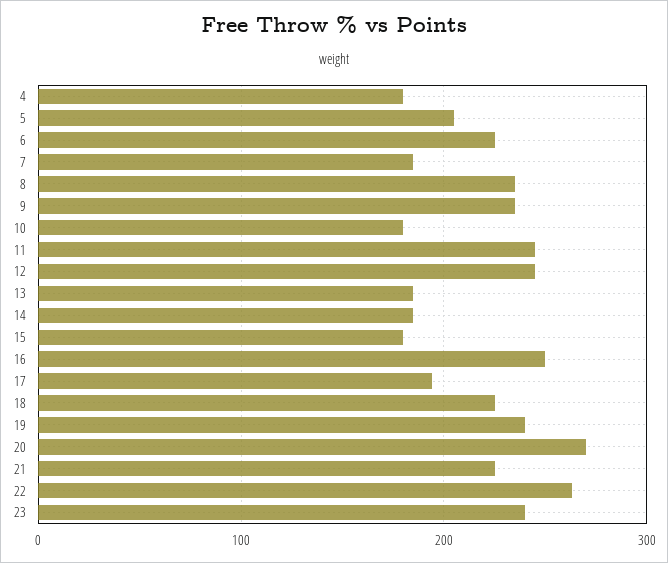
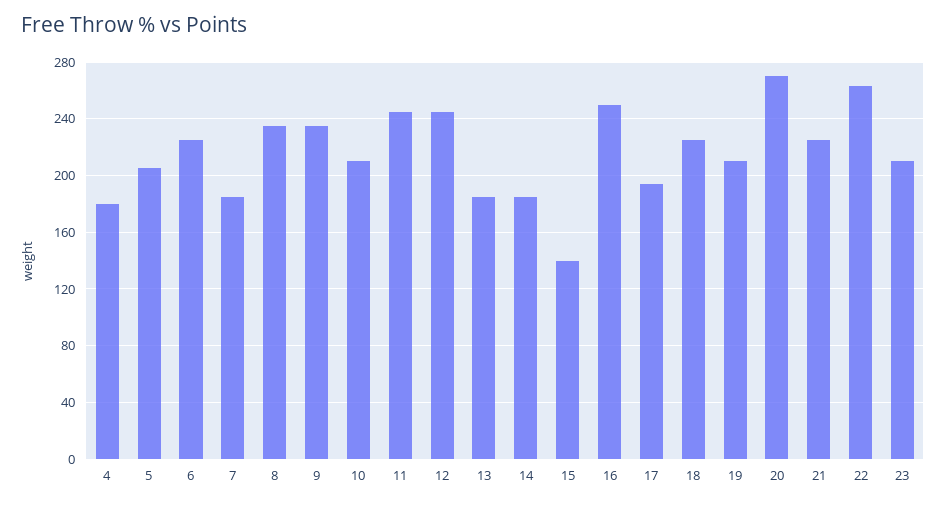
10: 180 -> 210
15: 180 -> 140
19: 240 -> 210
23: 240 -> 210

